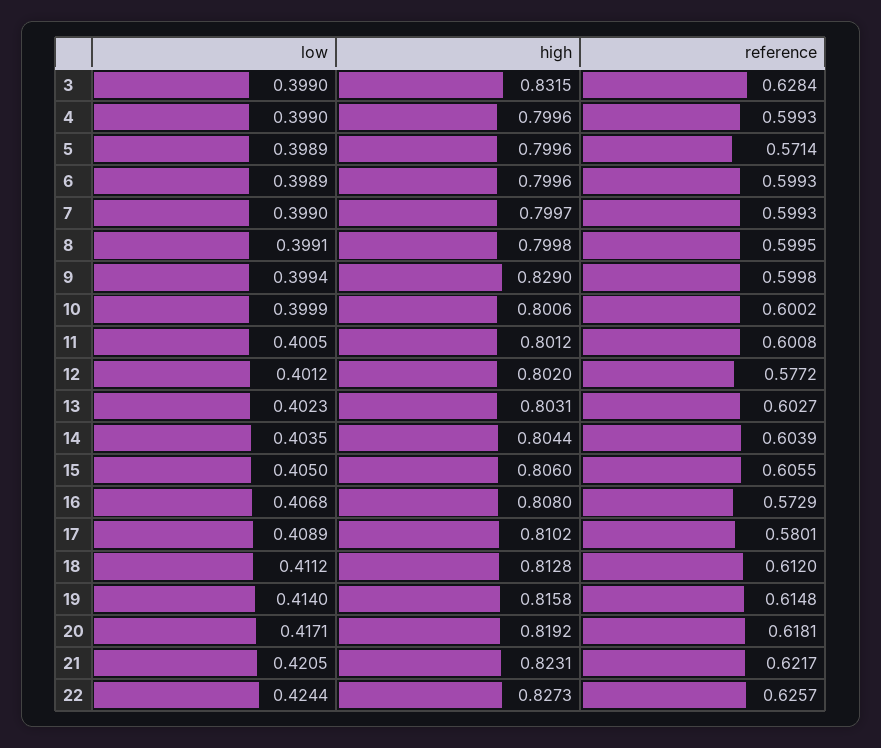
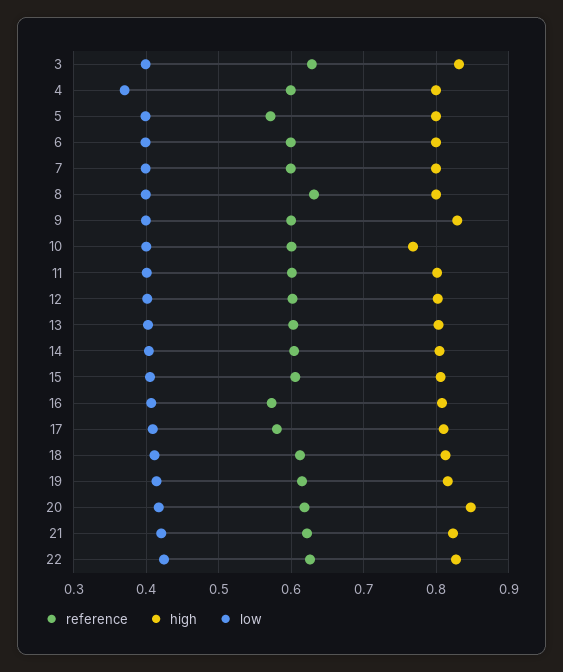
low, 4: 0.399 -> 0.37
reference, 8: 0.5995 -> 0.63
high, 10: 0.8006 -> 0.77
reference, 12: 0.5772 -> 0.6
high, 20: 0.8192 -> 0.85

